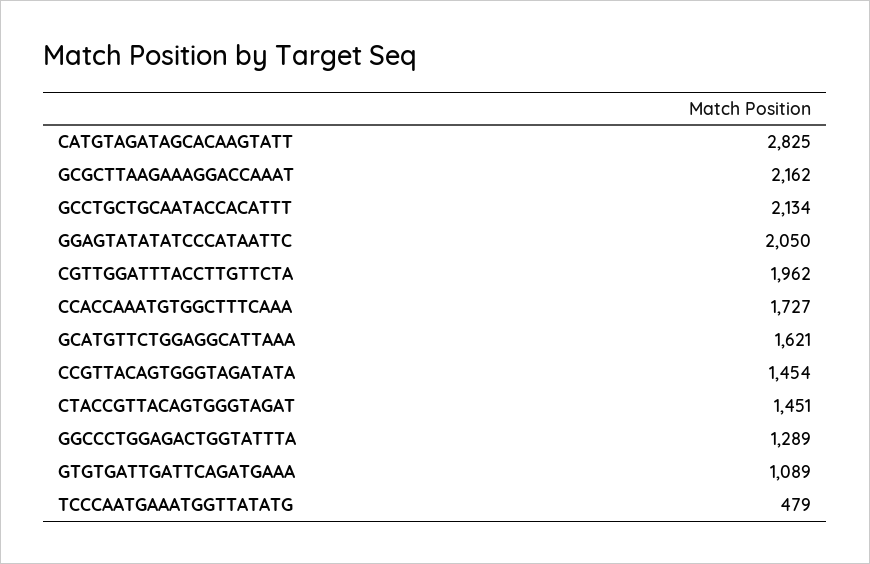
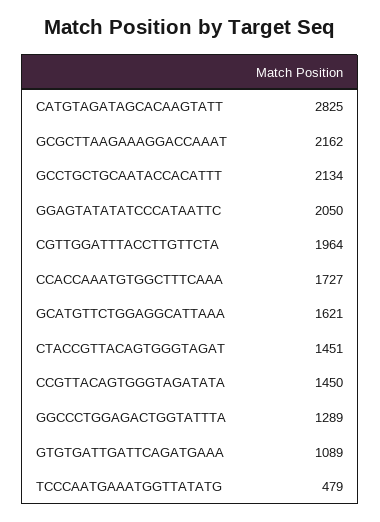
CGTTGGATTTACCTTGTTCTA: 1962 -> 1964
CCGTTACAGTGGGTAGATATA: 1454 -> 1450

